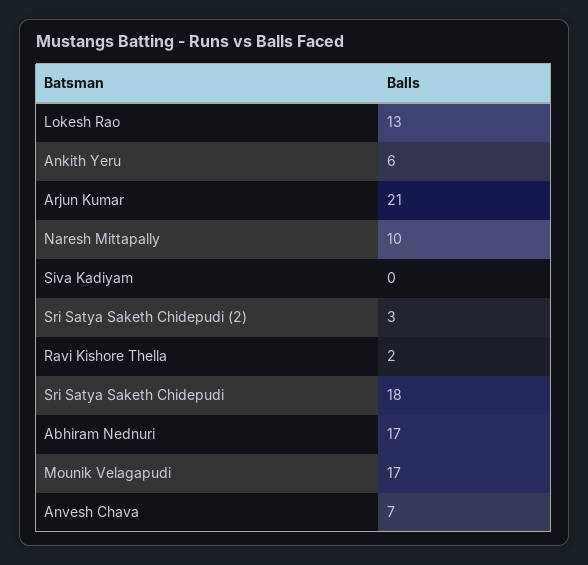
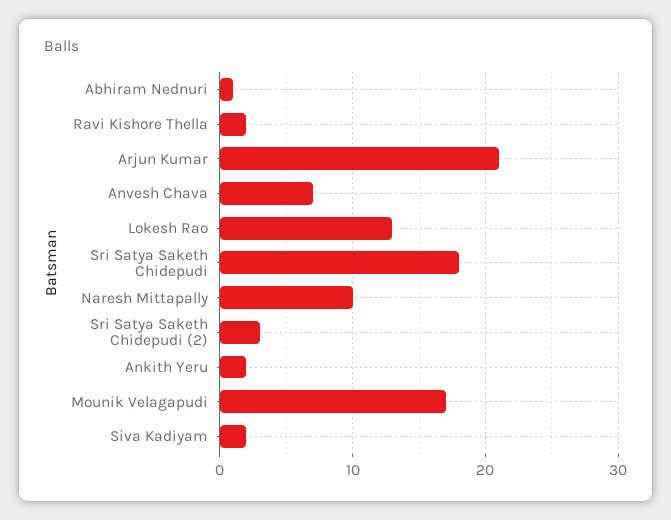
Ankith Yeru: 6 -> 2
Siva Kadiyam: 0 -> 2
Abhiram Nednuri: 17 -> 1

